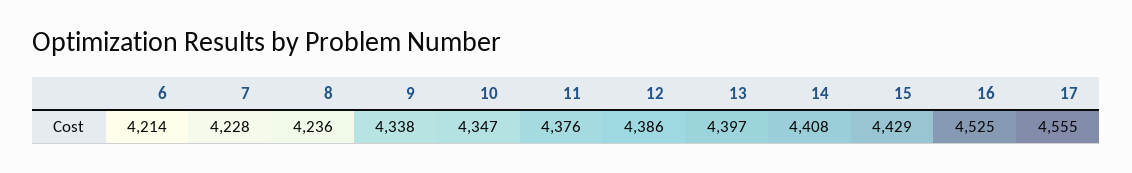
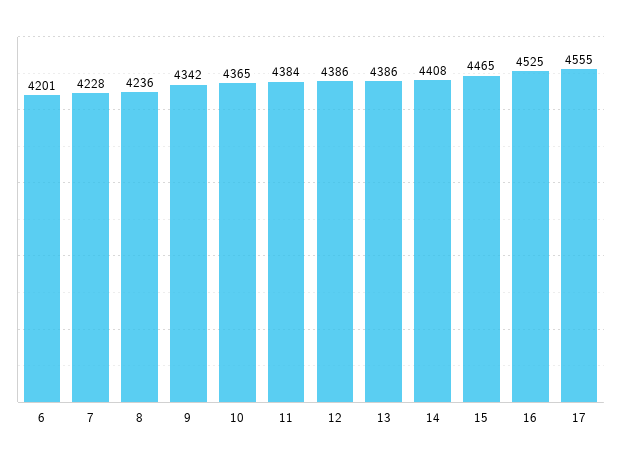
6: 4214 -> 4201
9: 4338 -> 4342
10: 4347 -> 4365
11: 4376 -> 4384
13: 4397 -> 4386
15: 4429 -> 4465

